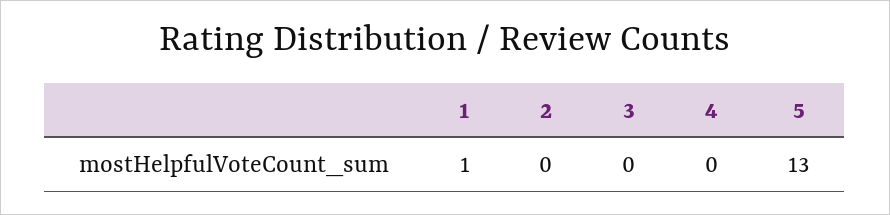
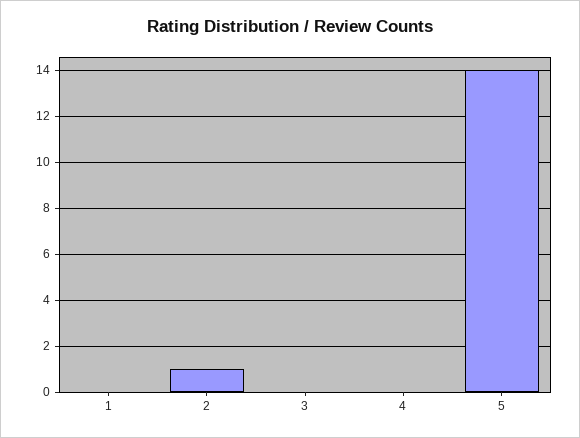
1: 1 -> 0
2: 0 -> 1
5: 13 -> 14

